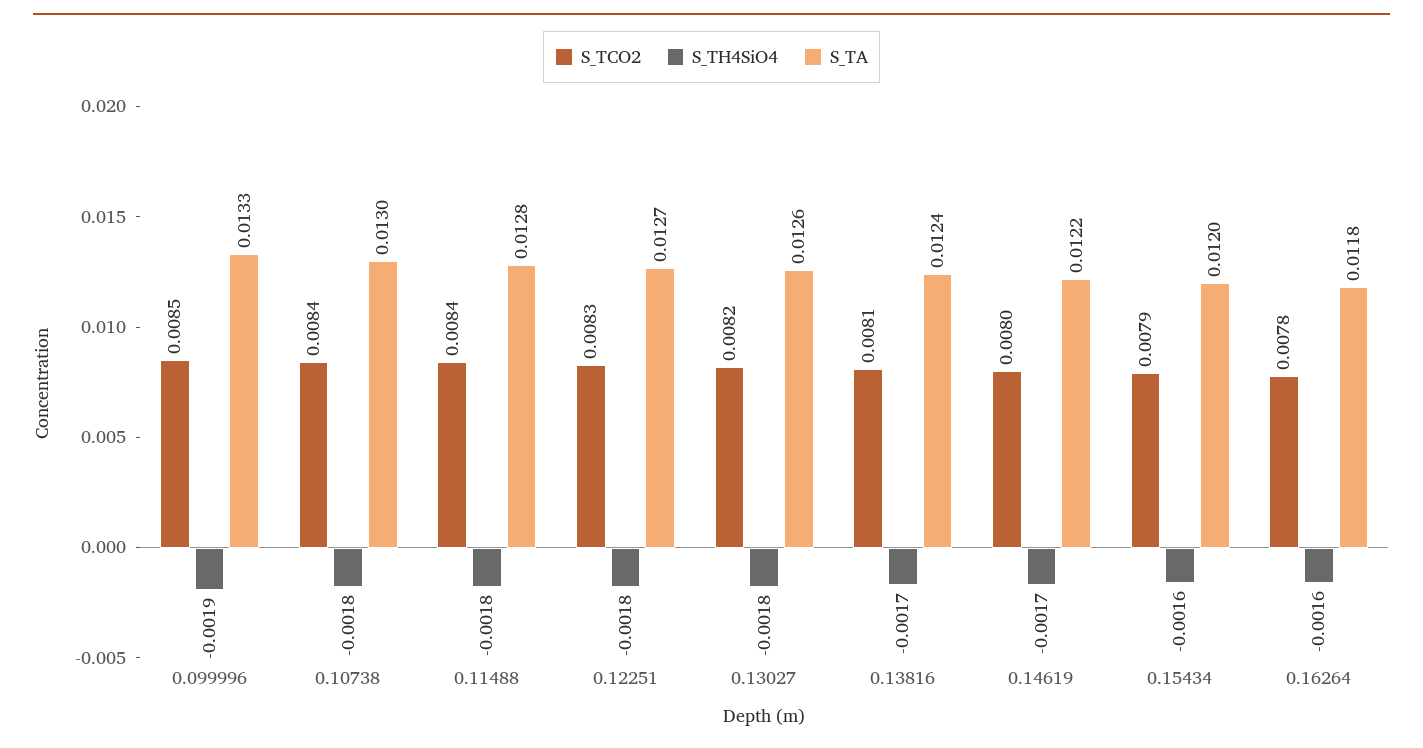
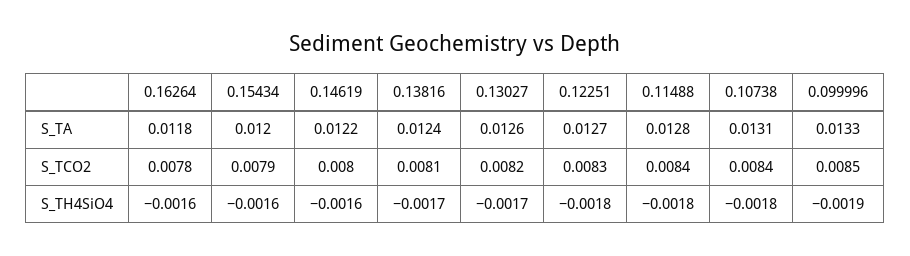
S_TA, 0.10738: 0.013 -> 0.0131
S_TH4SiO4, 0.13027: -0.0018 -> -0.0017
S_TH4SiO4, 0.14619: -0.0017 -> -0.0016

